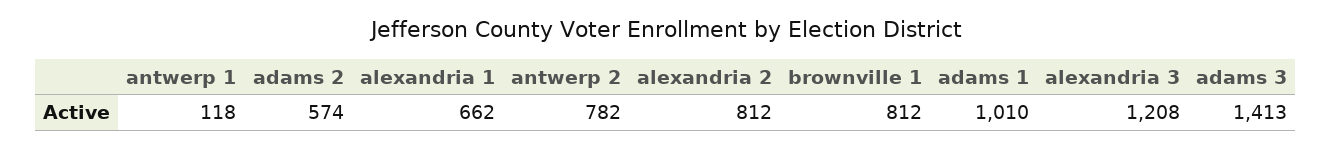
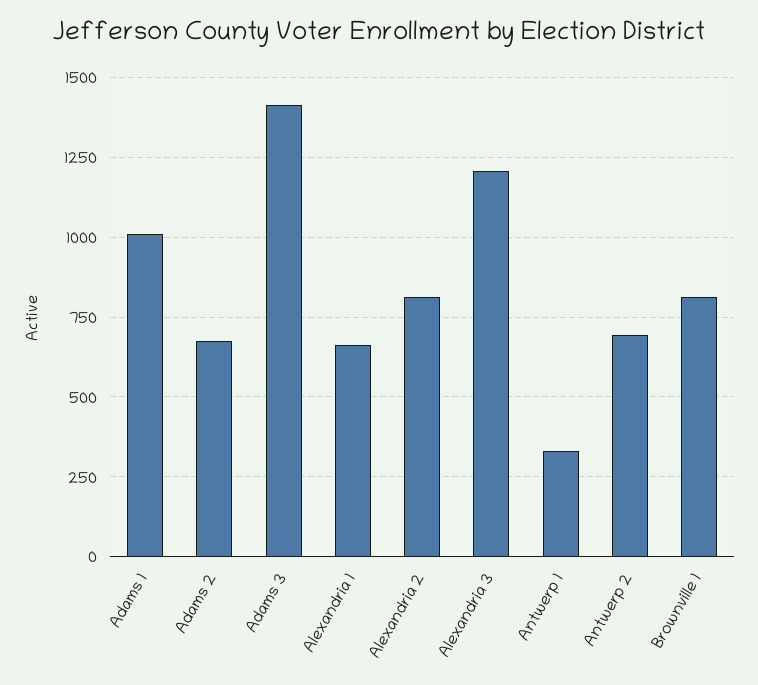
antwerp 1: 118 -> 325
adams 2: 574 -> 675
antwerp 2: 782 -> 700

